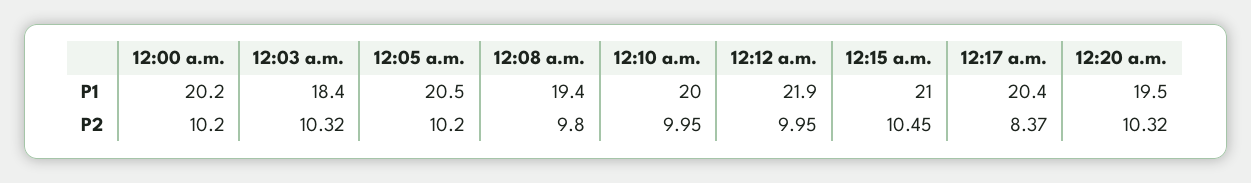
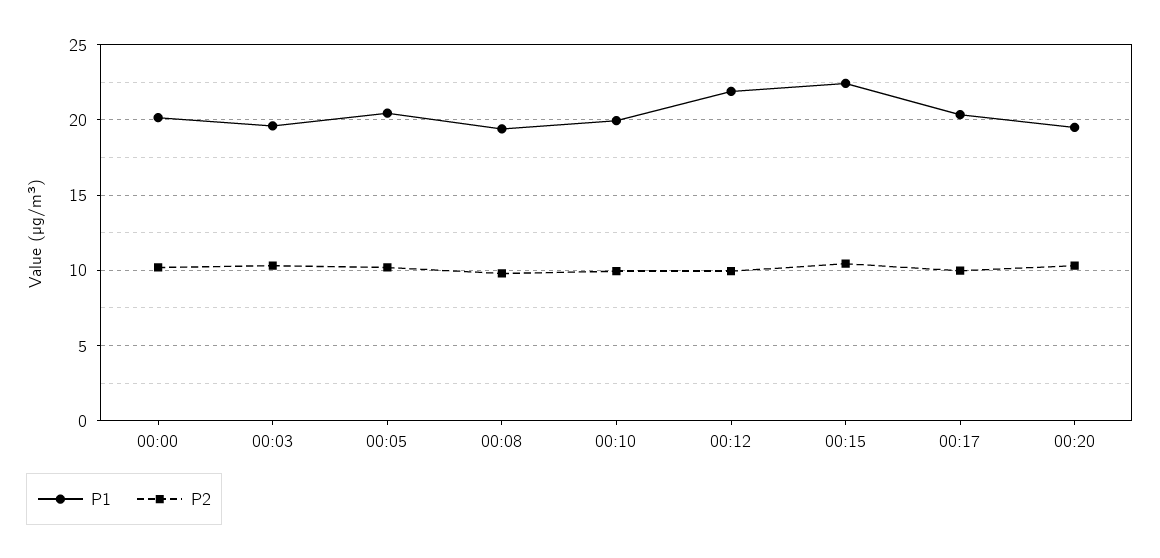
P1, 12:03 a.m.: 18.4 -> 19.5
P1, 12:15 a.m.: 21 -> 22.5
P2, 12:17 a.m.: 8.37 -> 10

